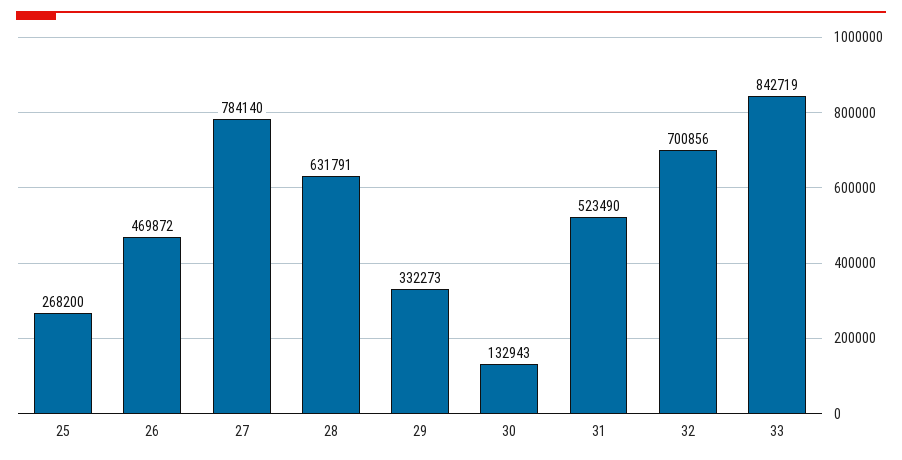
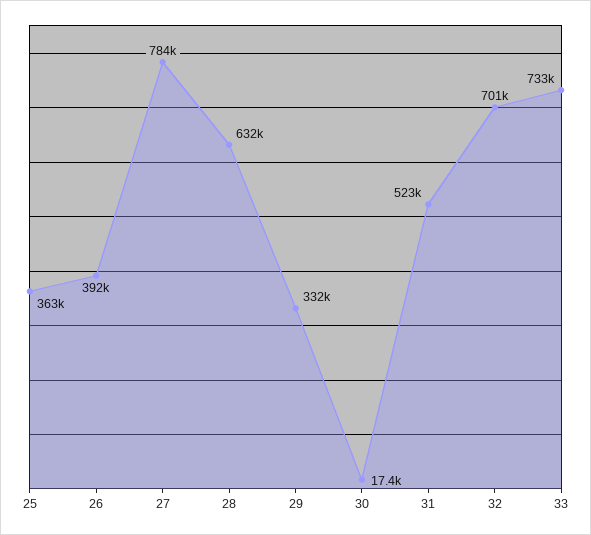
25: 268200 -> 363000
26: 469872 -> 392000
30: 132943 -> 17400
33: 842719 -> 733000

